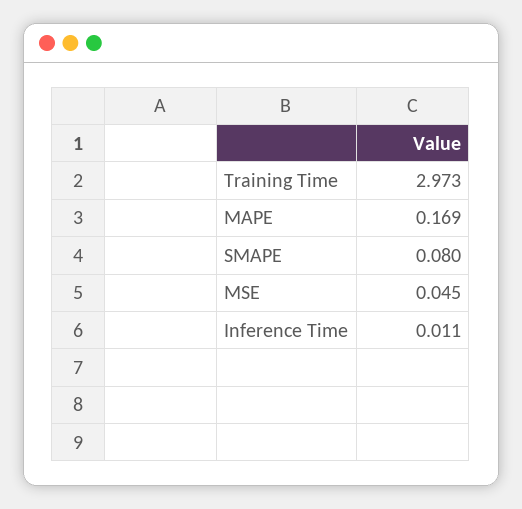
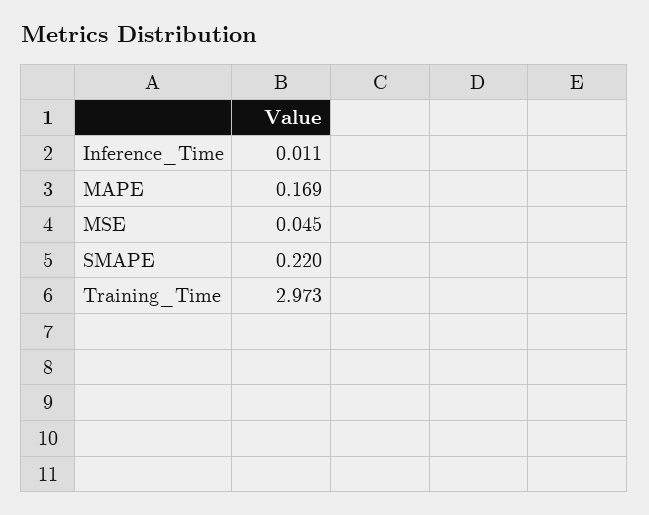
SMAPE: 0.08 -> 0.22

